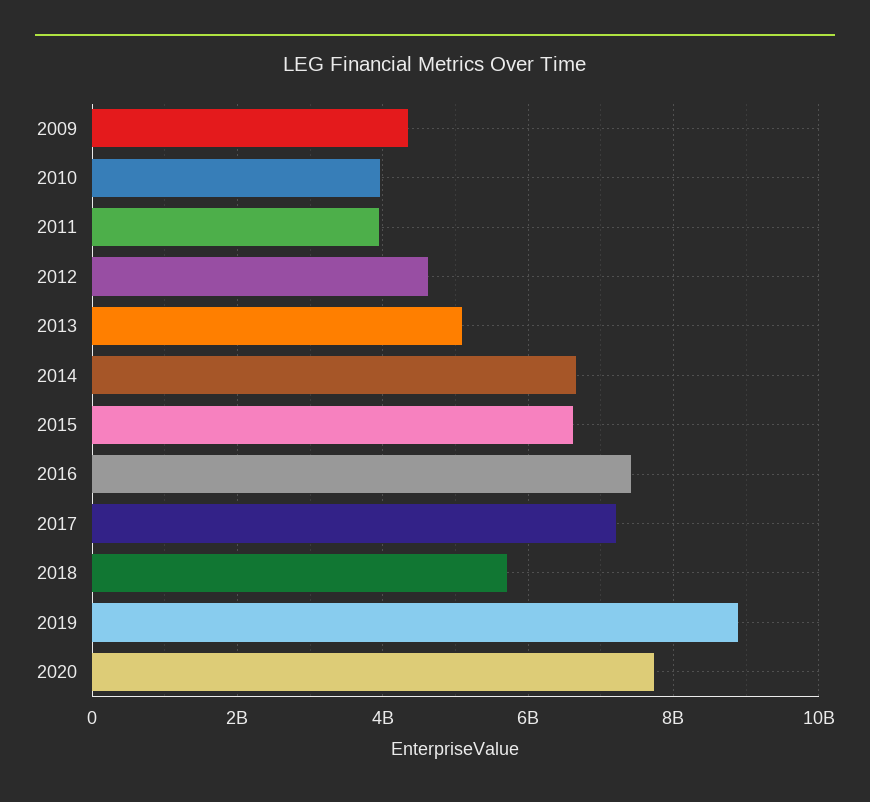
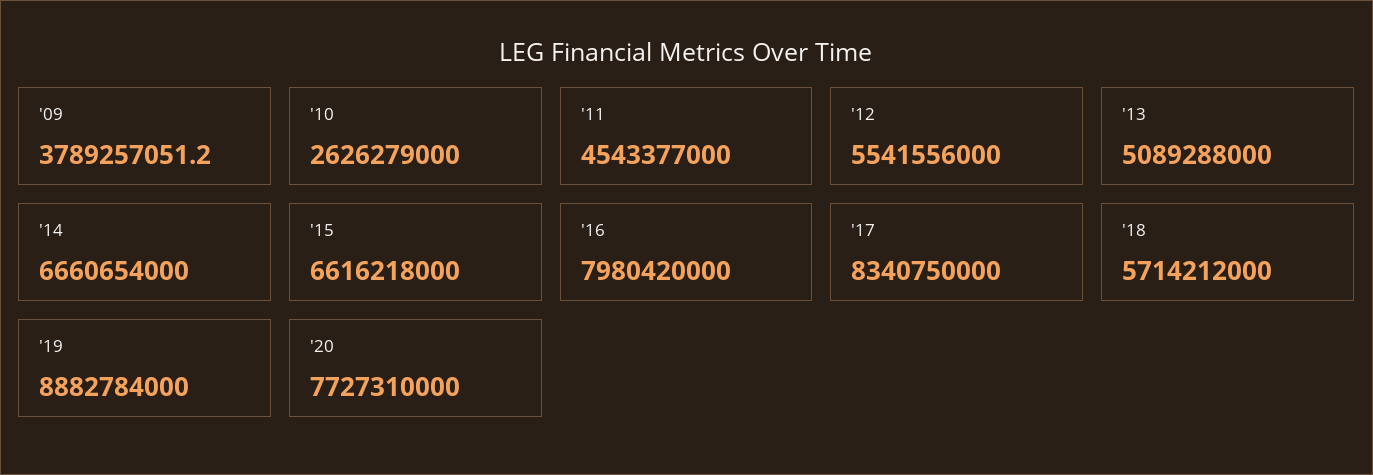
2009: 4400000000 -> 3789257051.2
2010: 4000000000 -> 2626279000
2011: 4000000000 -> 4543377000
2012: 4600000000 -> 5541556000
2016: 7400000000 -> 7980420000
2017: 7200000000 -> 8340750000

